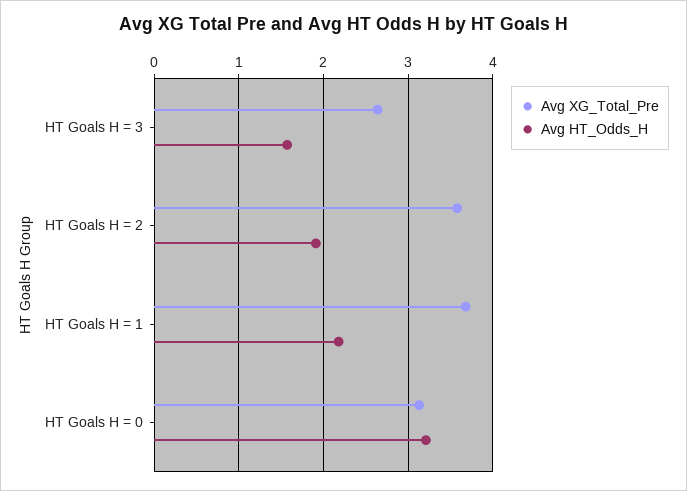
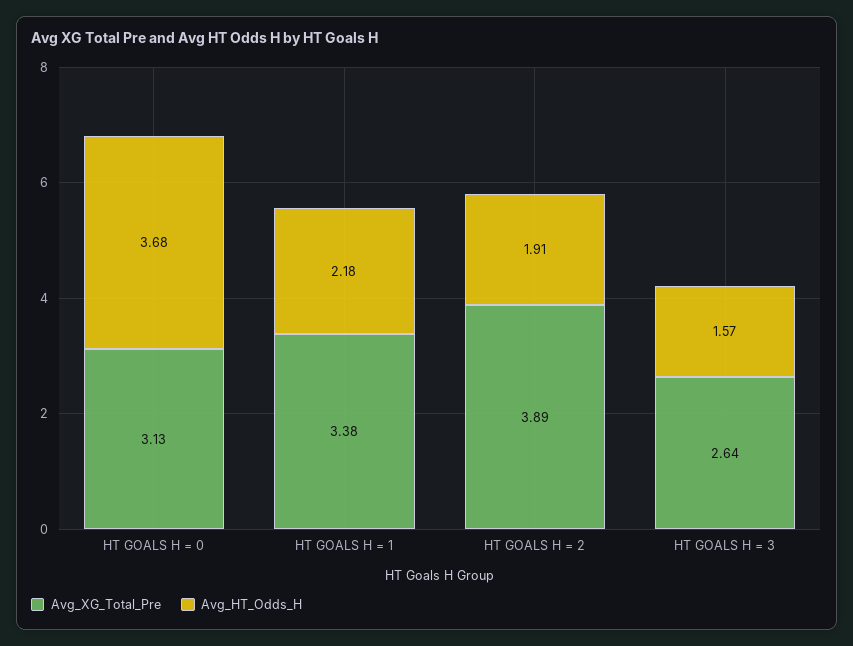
Avg XG_Total_Pre, HT Goals H = 2: 3.6 -> 3.89
Avg XG_Total_Pre, HT Goals H = 1: 3.7 -> 3.38
Avg HT_Odds_H, HT Goals H = 0: 3.2 -> 3.68

